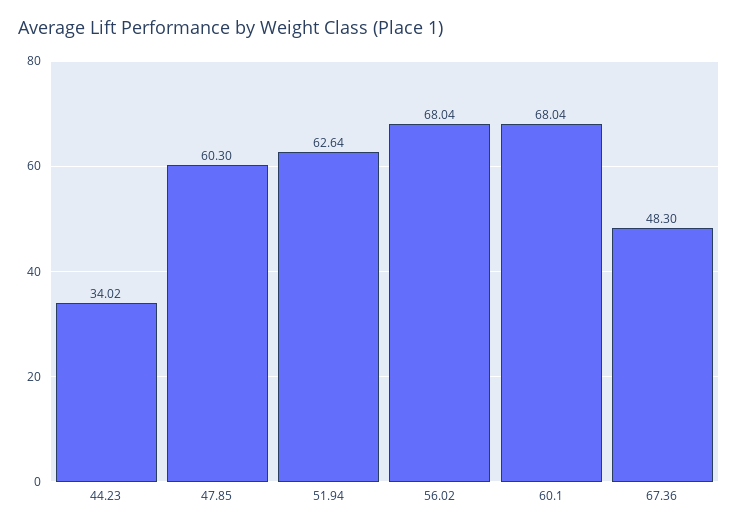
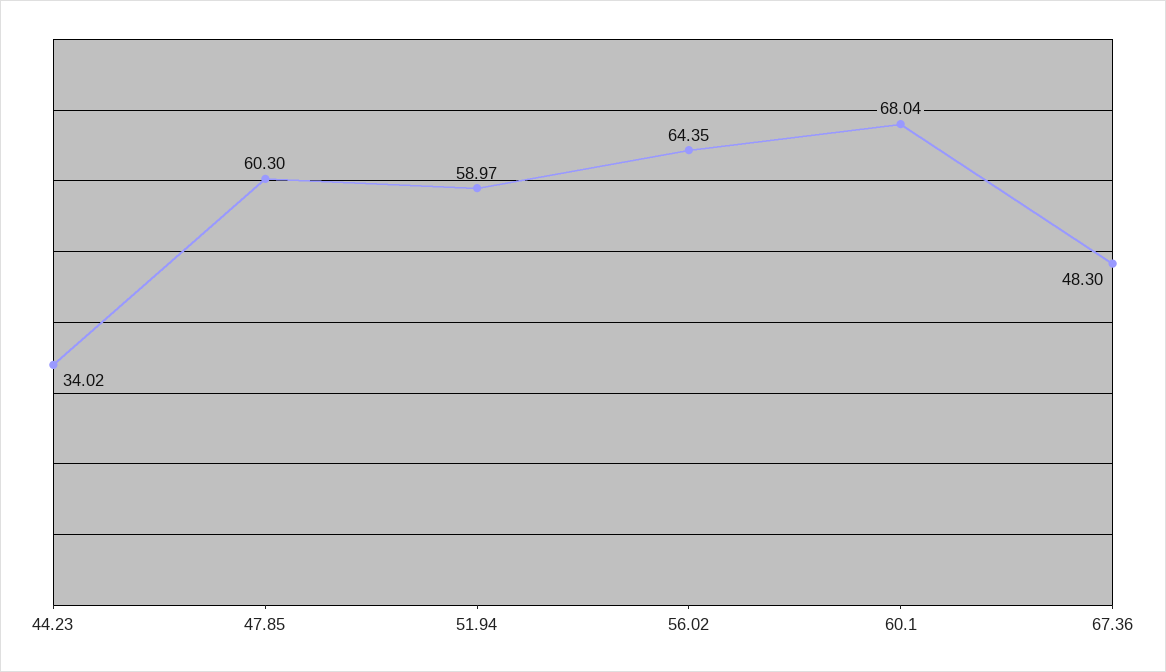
51.94: 62.64 -> 58.97
56.02: 68.04 -> 64.35

